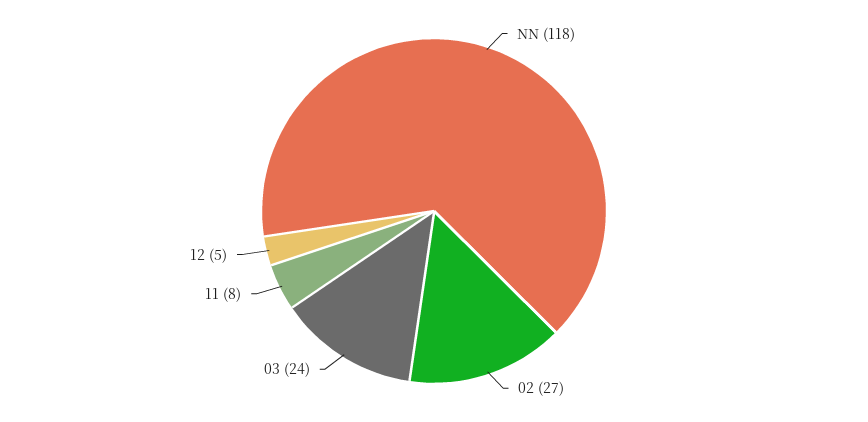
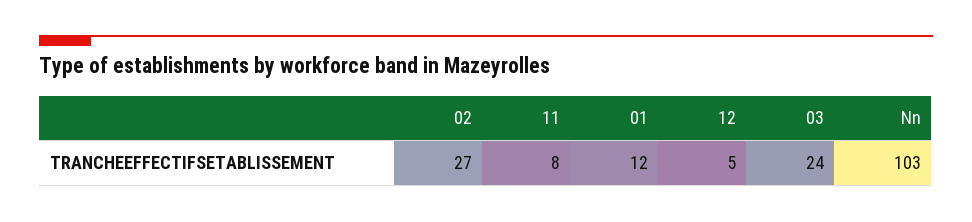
NN: 118 -> 103
01: none -> 12

